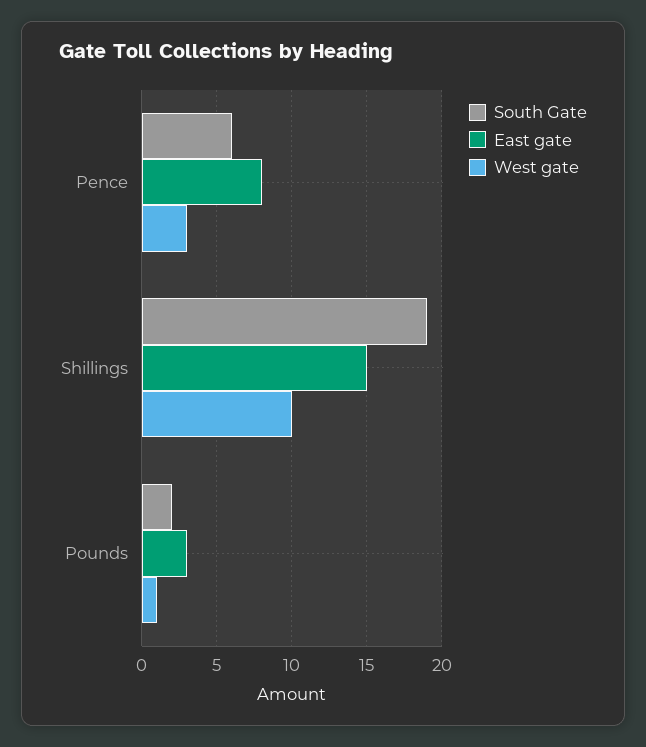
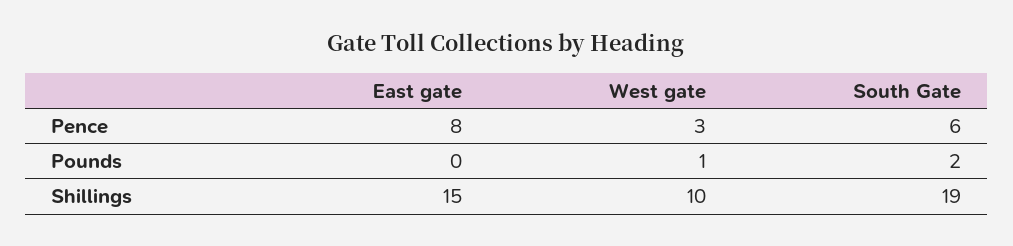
East gate, Pounds: 3 -> 0

